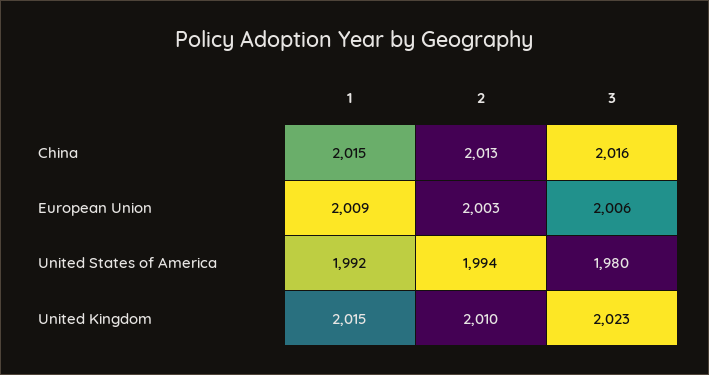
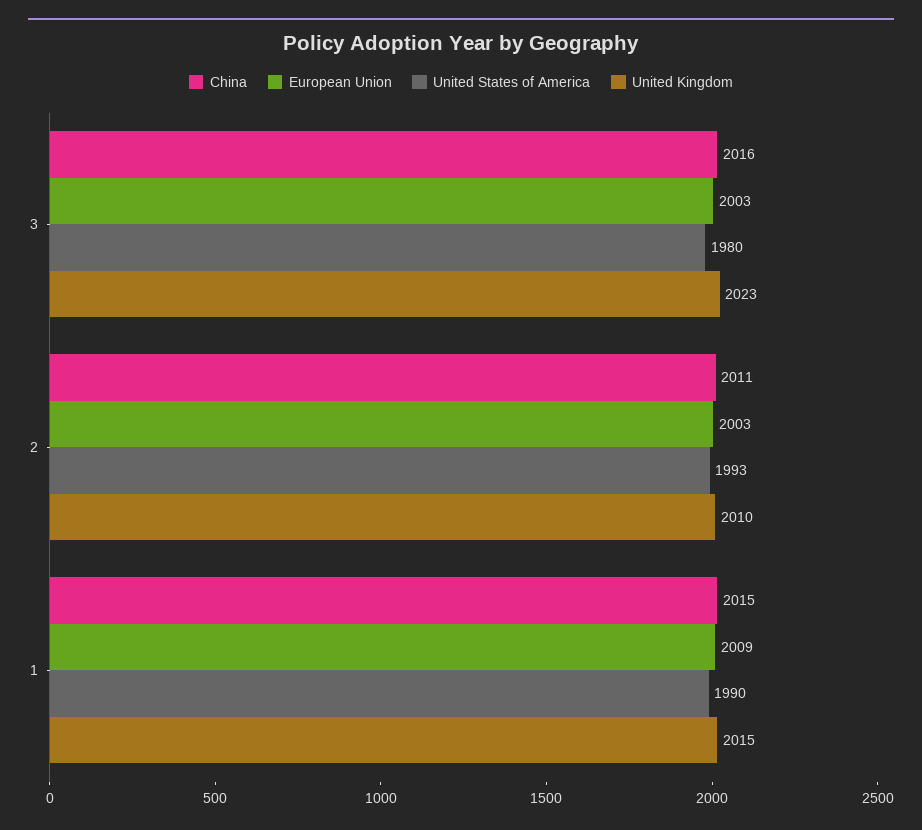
China, 2: 2013 -> 2011
European Union, 3: 2006 -> 2003
United States of America, 1: 1992 -> 1990
United States of America, 2: 1994 -> 1993

